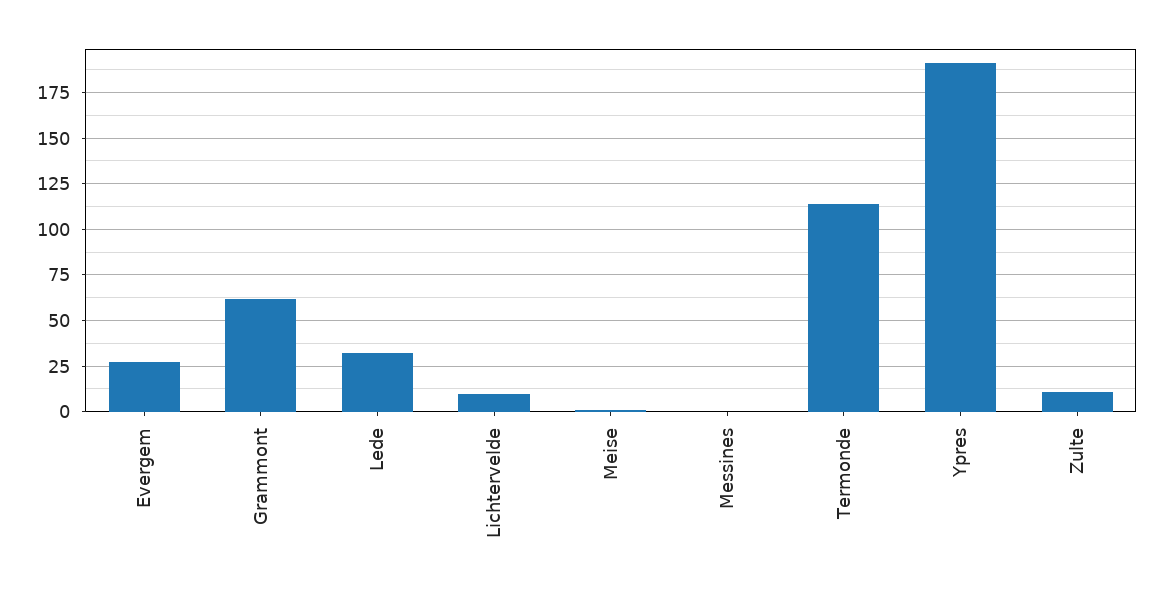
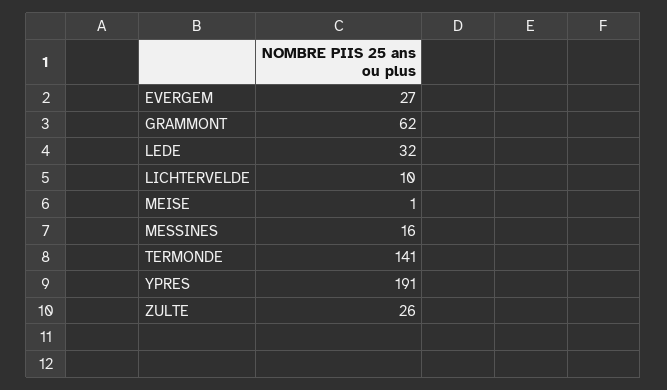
Messines: 0 -> 16
Termonde: 115 -> 141
Zulte: 10 -> 26

